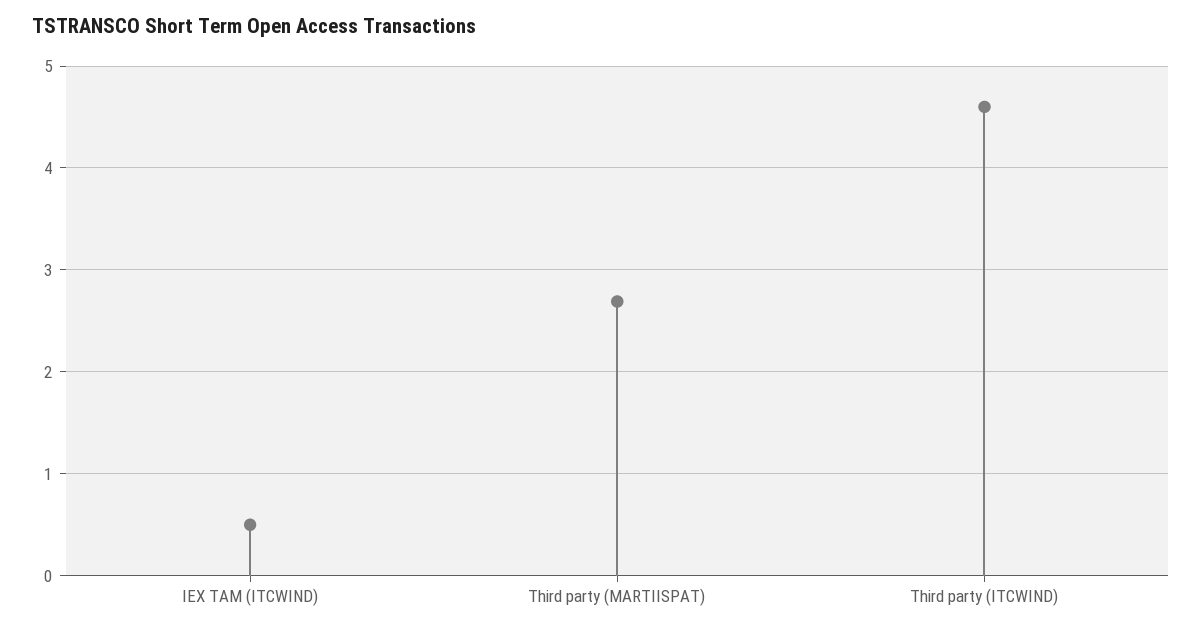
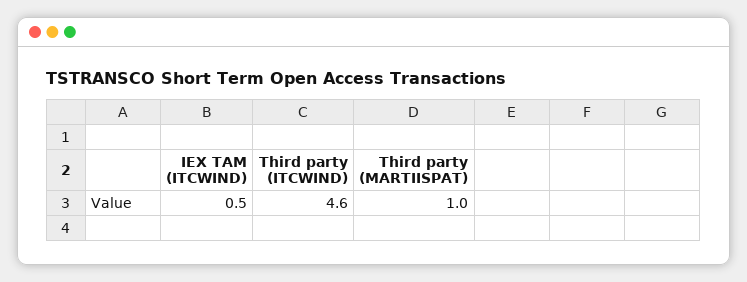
Third party (MARTIISPAT): 2.7 -> 1

